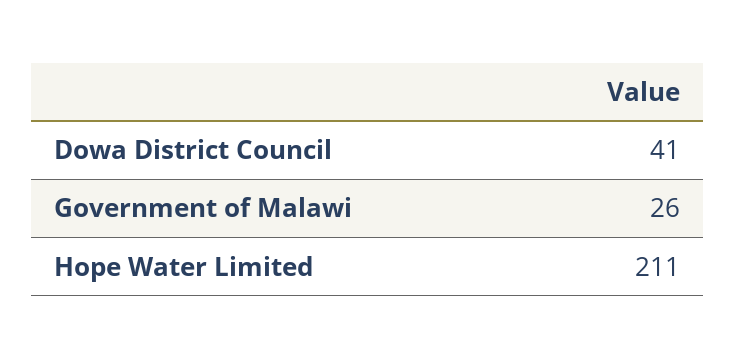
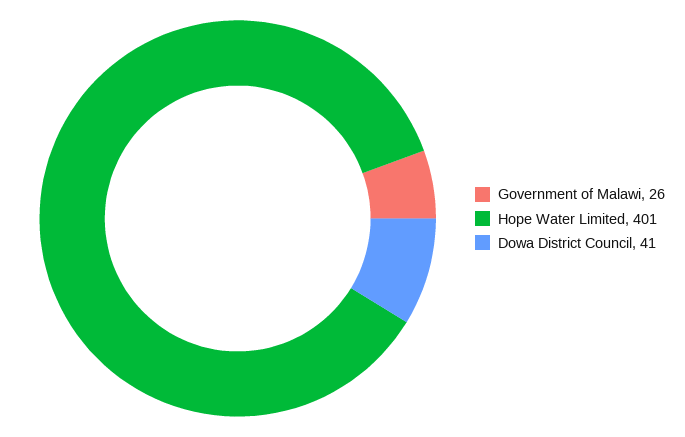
Hope Water Limited: 211 -> 401

